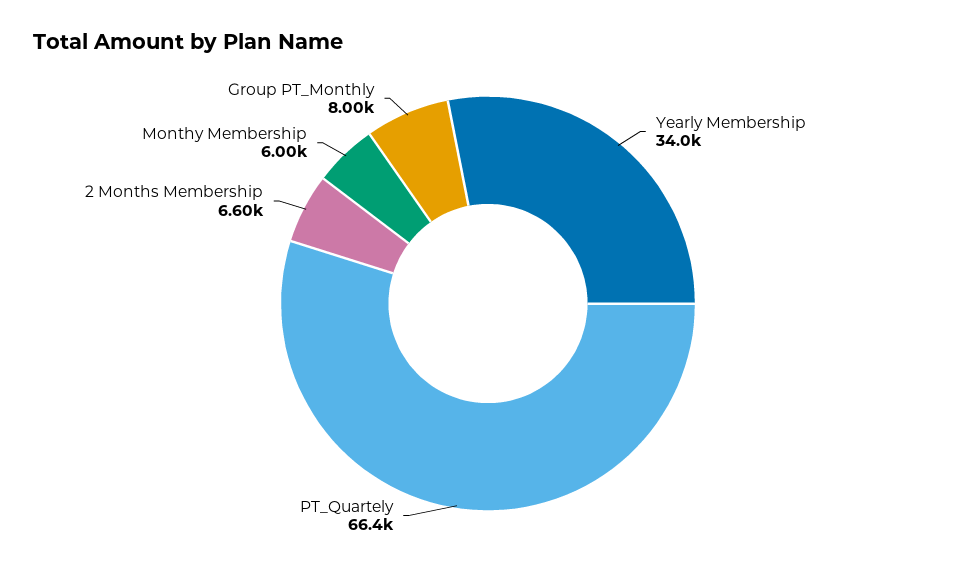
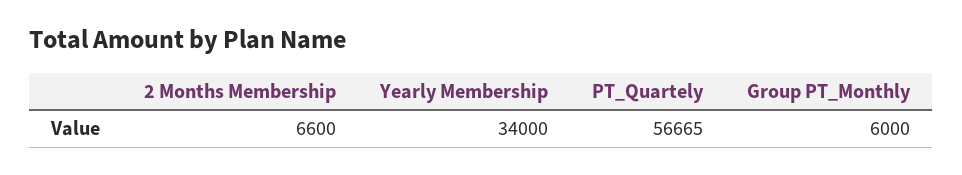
PT_Quartely: 66400 -> 56665
Monthy Membership: 6000 -> none
Group PT_Monthly: 8000 -> 6000

